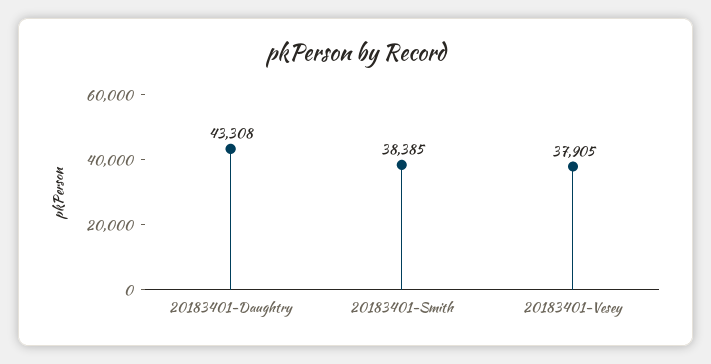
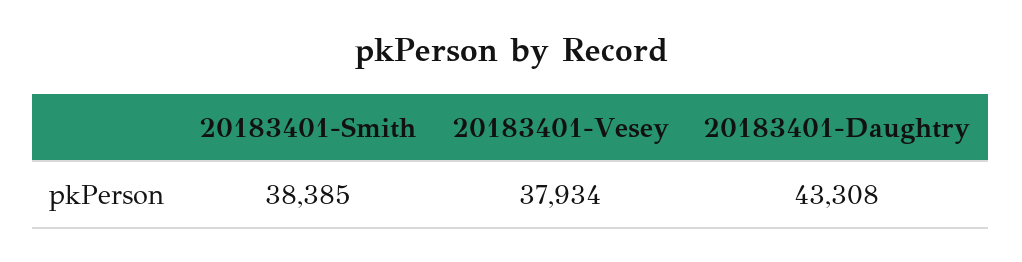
20183401-Vesey: 37905 -> 37934

